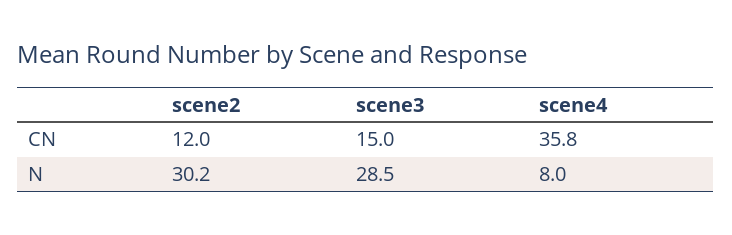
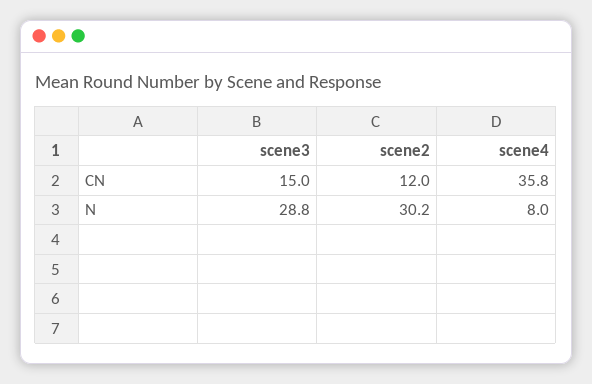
scene3, N: 28.5 -> 28.8

